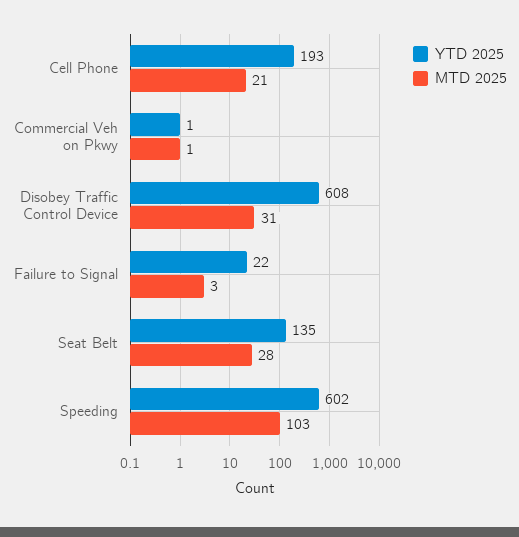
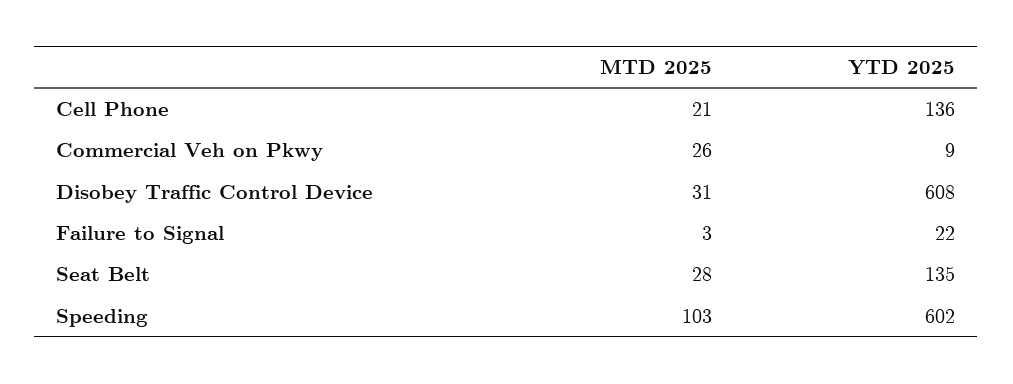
YTD 2025, Cell Phone: 193 -> 136
YTD 2025, Commercial Veh on Pkwy: 1 -> 9
MTD 2025, Commercial Veh on Pkwy: 1 -> 26

